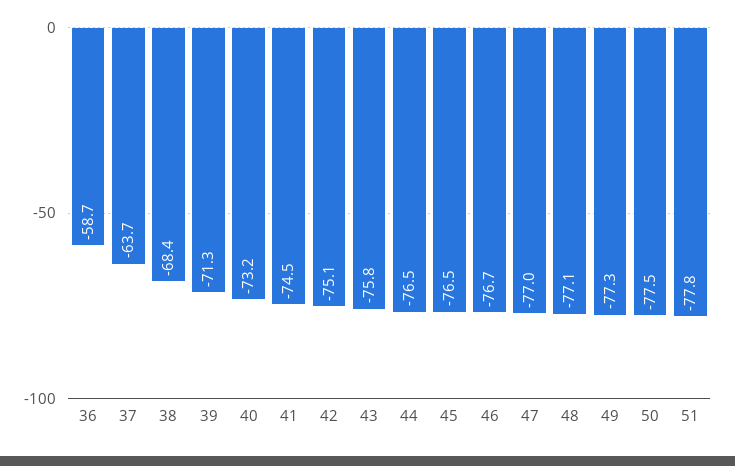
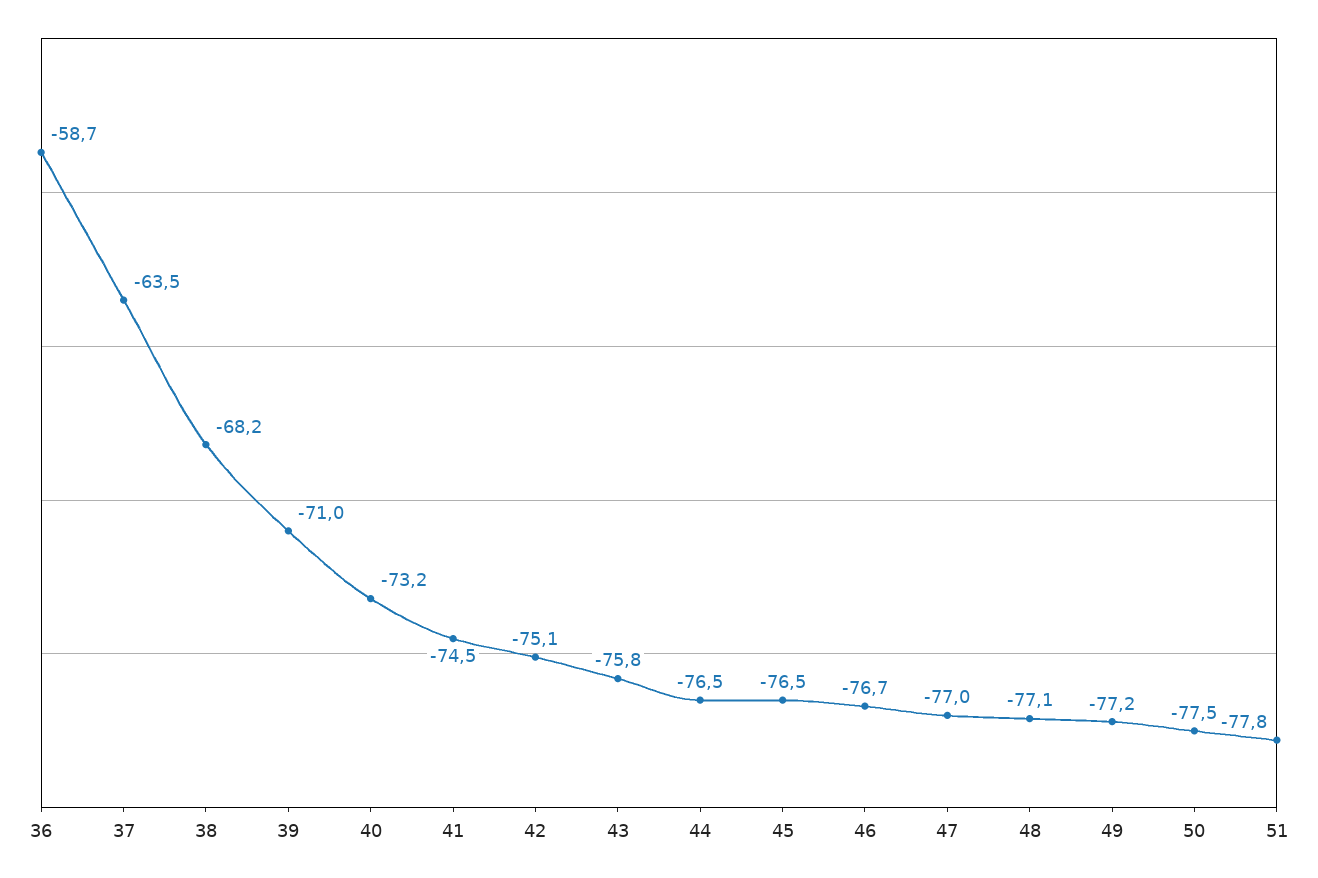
37: -63.7 -> -63.5
38: -68.4 -> -68.2
39: -71.3 -> -71
49: -77.3 -> -77.2

